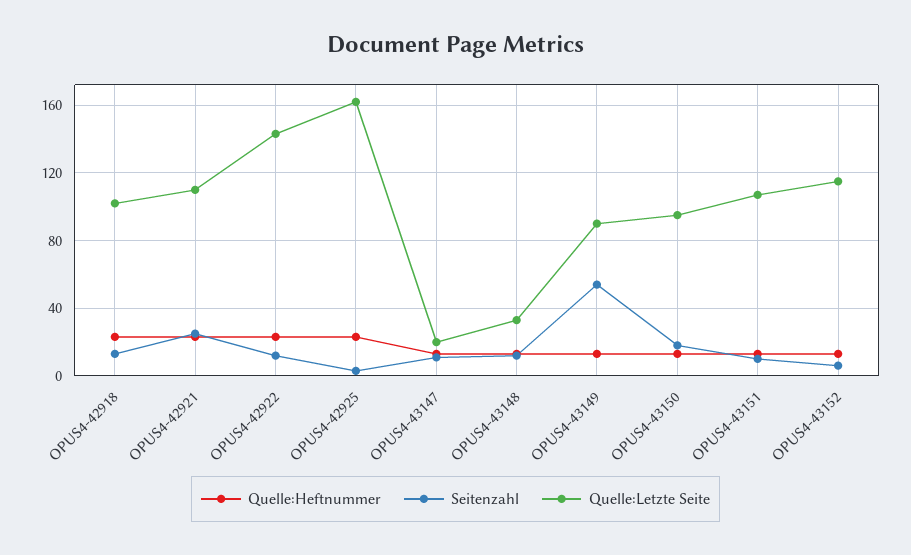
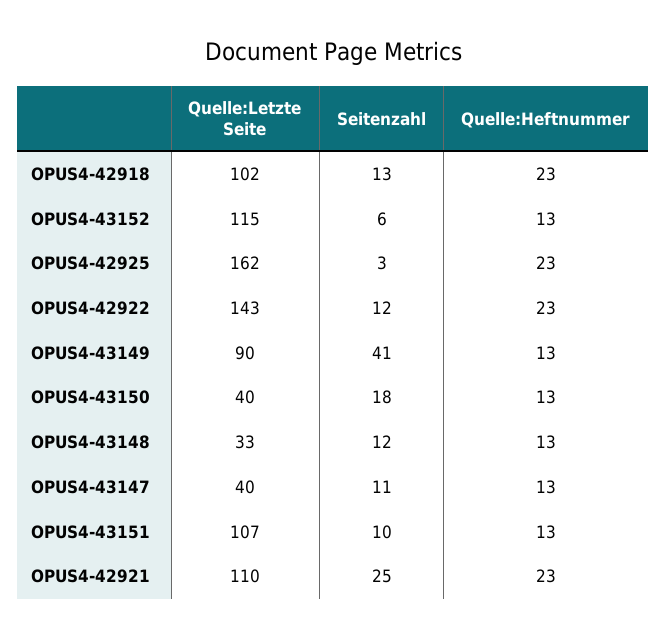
Quelle:Letzte Seite, OPUS4-43147: 20 -> 40
Seitenzahl, OPUS4-43149: 55 -> 41
Quelle:Letzte Seite, OPUS4-43150: 95 -> 40

